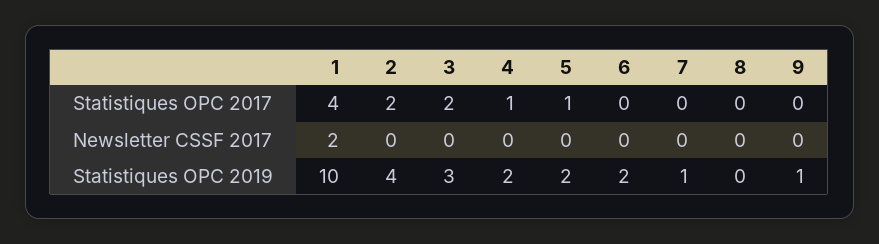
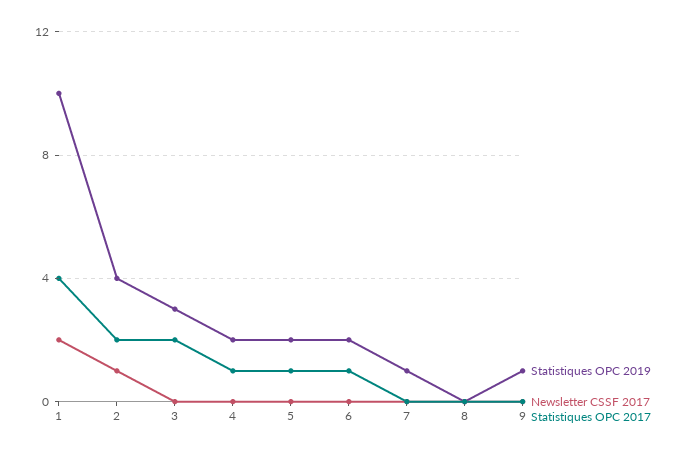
Statistiques OPC 2017, 6: 0 -> 1
Newsletter CSSF 2017, 2: 0 -> 1

